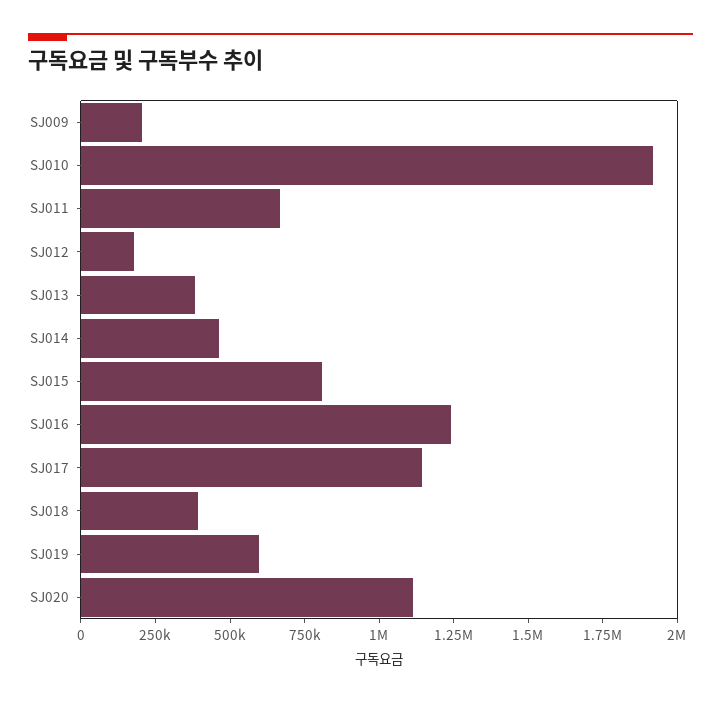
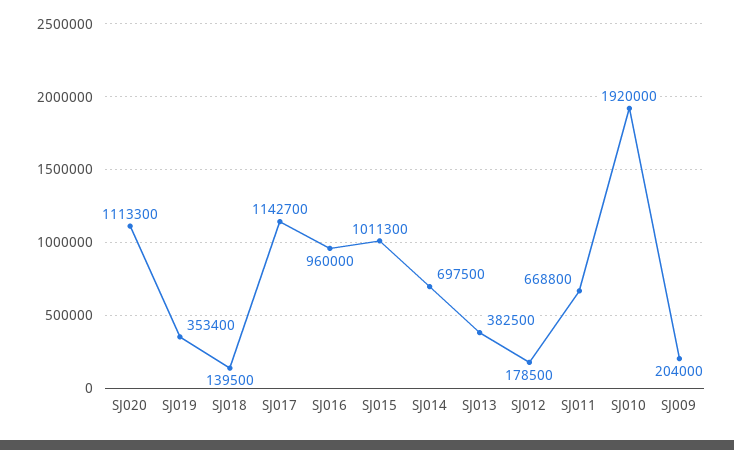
SJ014: 450000 -> 697500
SJ015: 800000 -> 1011300
SJ016: 1250000 -> 960000
SJ018: 400000 -> 139500
SJ019: 600000 -> 353400

